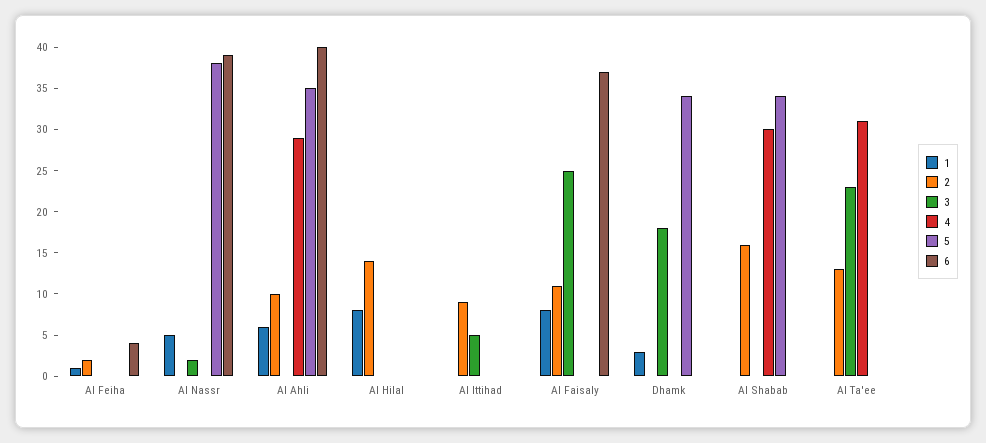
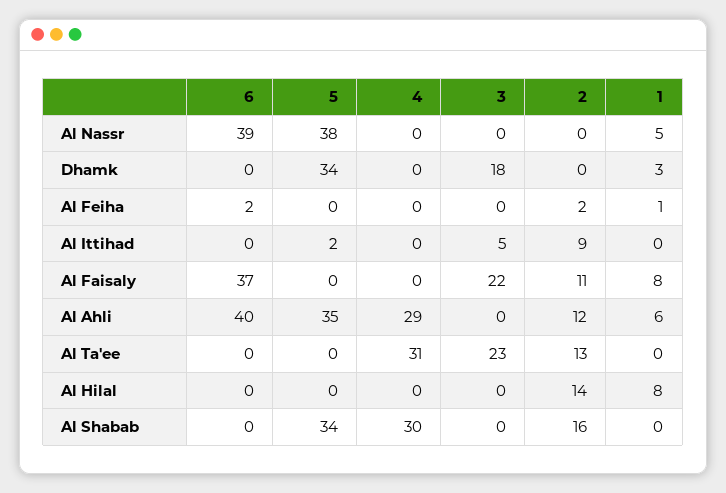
6, Al Feiha: 4 -> 2
3, Al Nassr: 2 -> 0
2, Al Ahli: 10 -> 12
5, Al Ittihad: 0 -> 2
3, Al Faisaly: 25 -> 22

